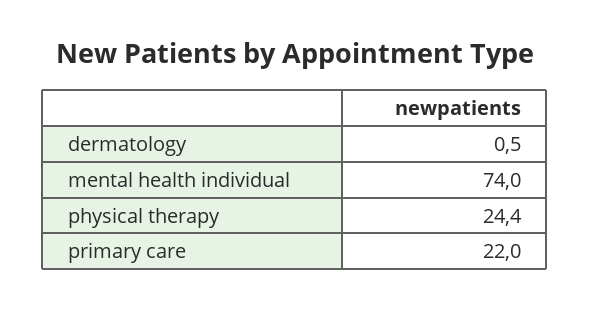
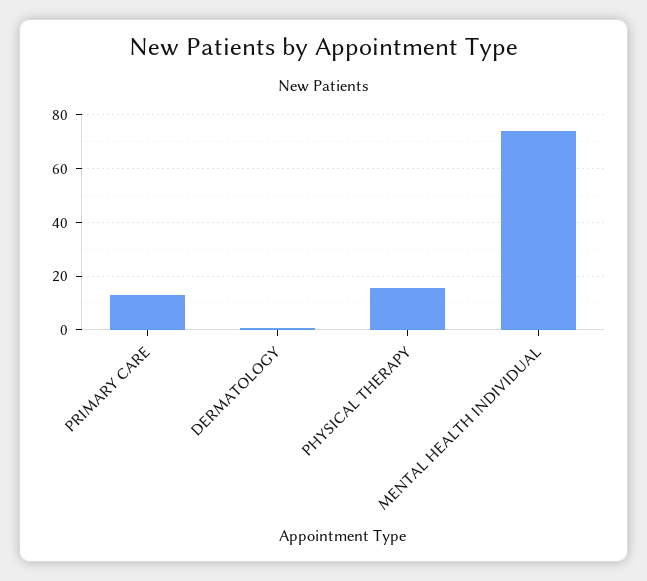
physical therapy: 24.4 -> 15
primary care: 22 -> 12.5

